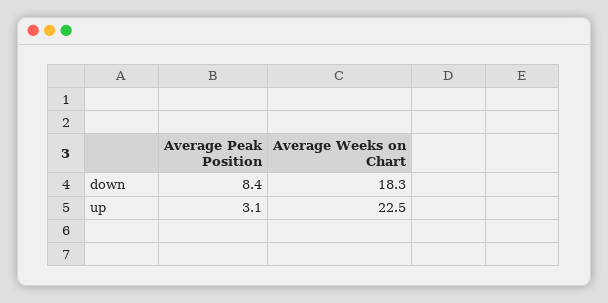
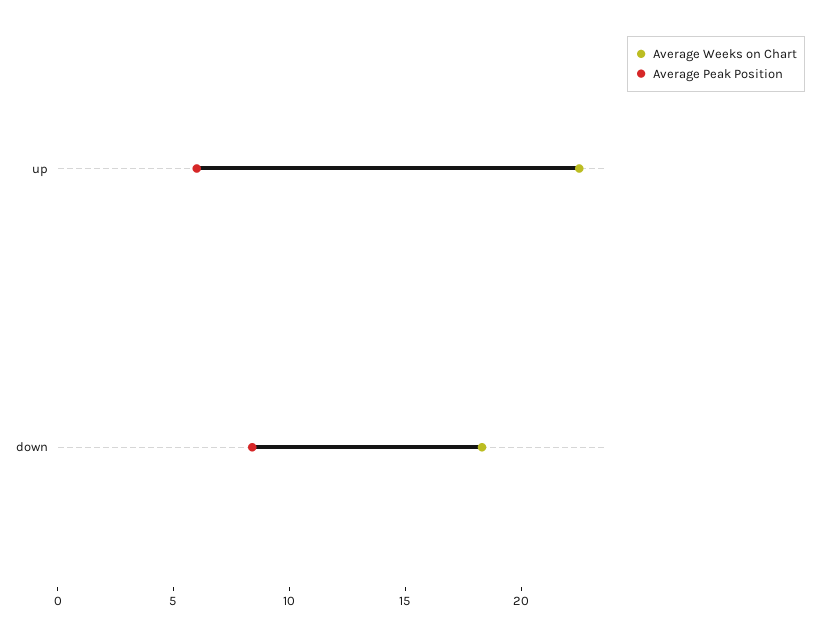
Average Peak Position, up: 3.1 -> 6

